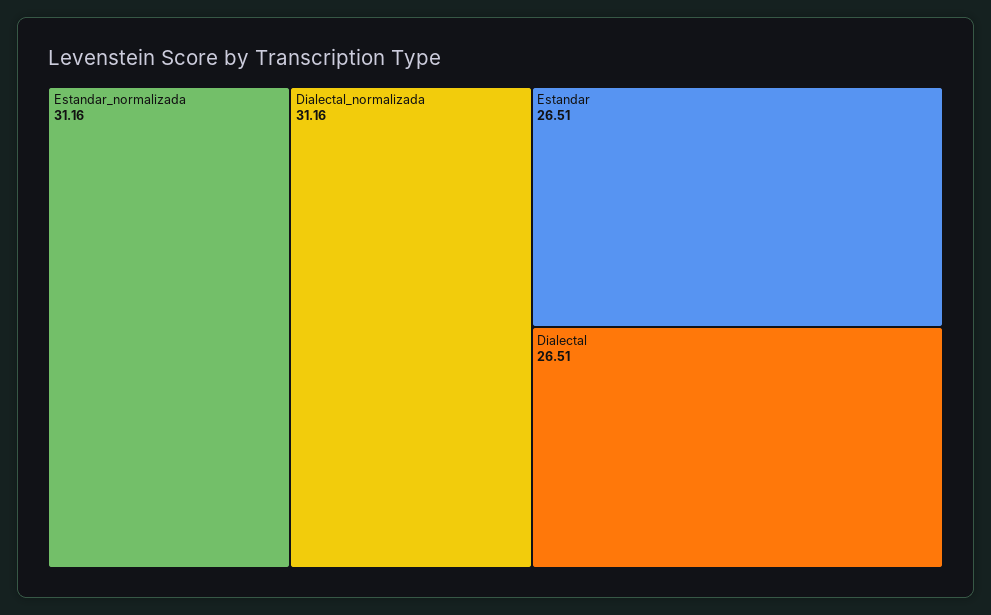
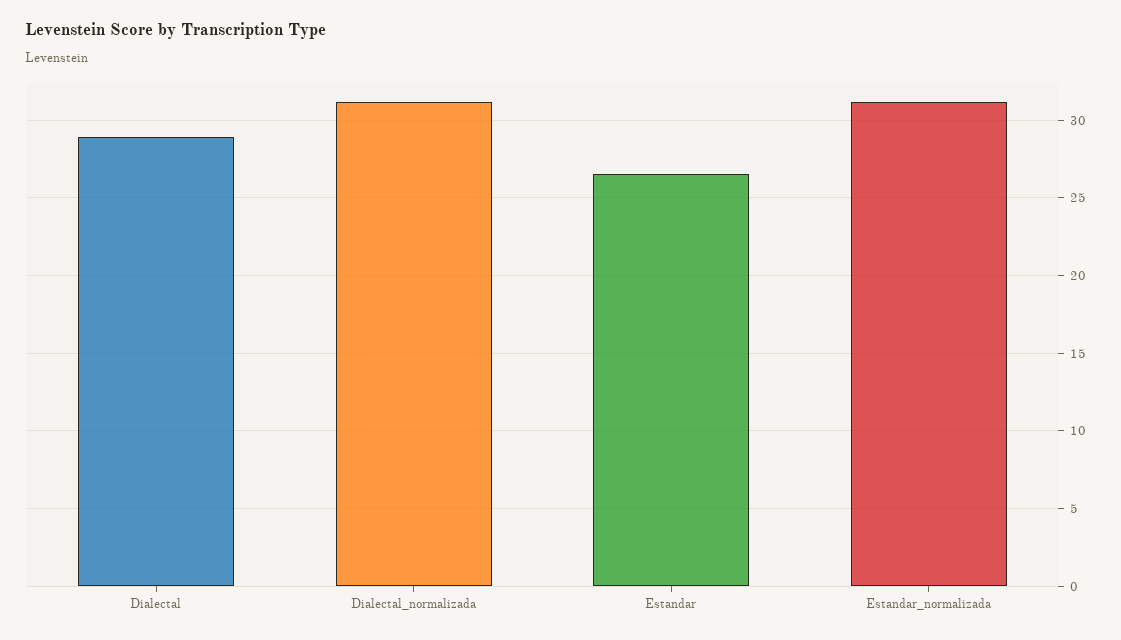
Dialectal: 26.51 -> 29

